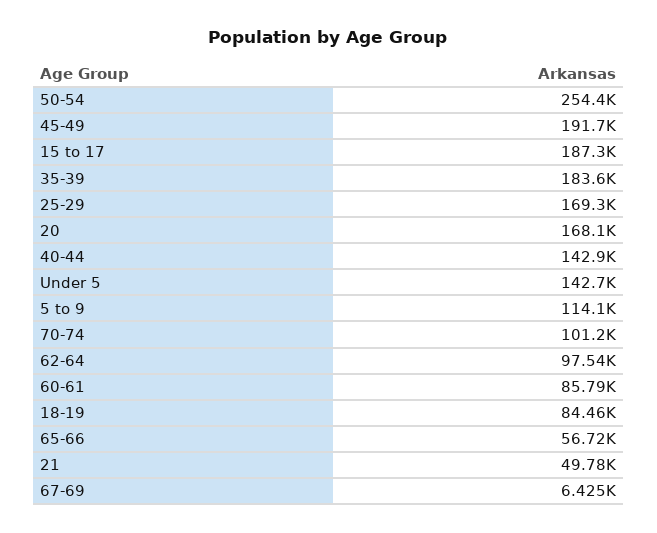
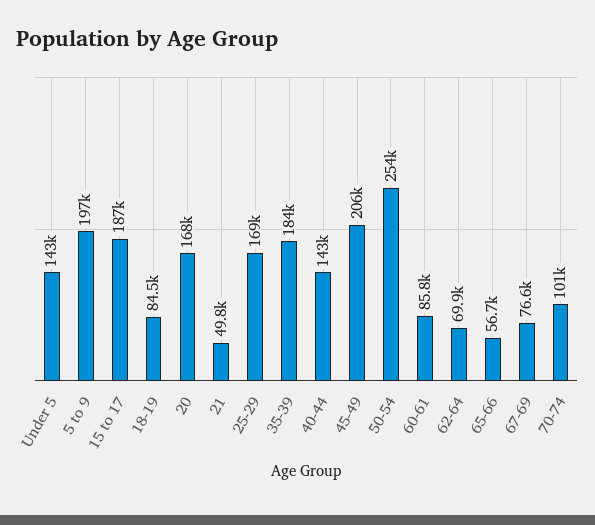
45-49: 191700 -> 206000
5 to 9: 114100 -> 197000
62-64: 97540 -> 69900
67-69: 6425 -> 76600

